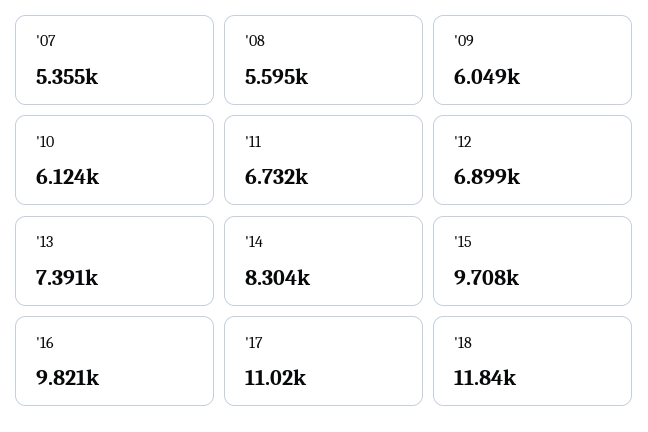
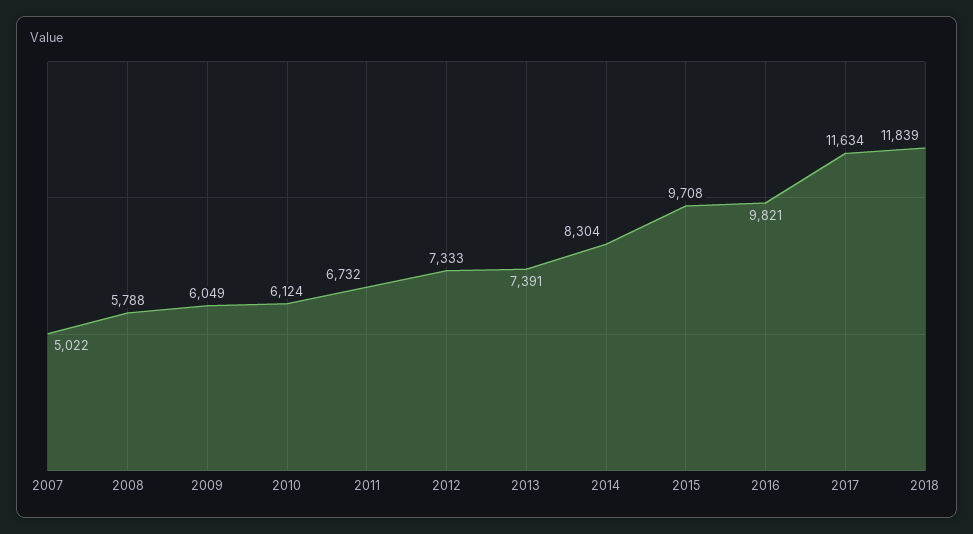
'07: 5355 -> 5022
'08: 5595 -> 5788
'12: 6899 -> 7333
'17: 11020 -> 11634

